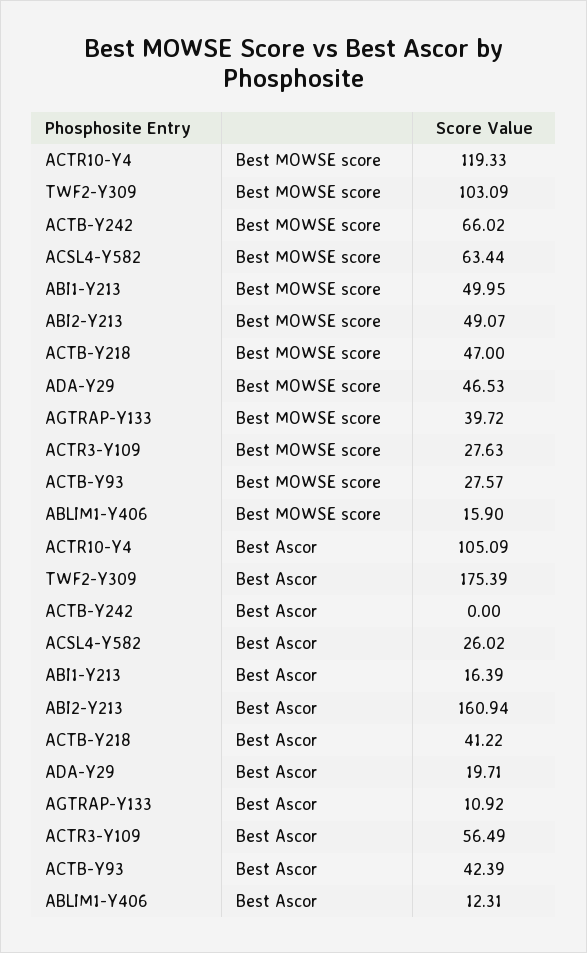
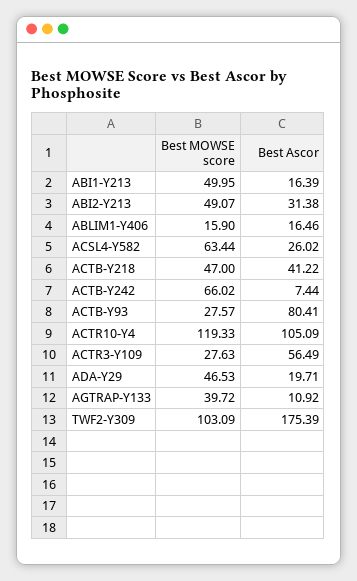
ACTB-Y242, Best Ascor: 0 -> 7.44
ABI2-Y213, Best Ascor: 160.94 -> 31.38
ACTB-Y93, Best Ascor: 42.39 -> 80.41
ABLIM1-Y406, Best Ascor: 12.31 -> 16.46

